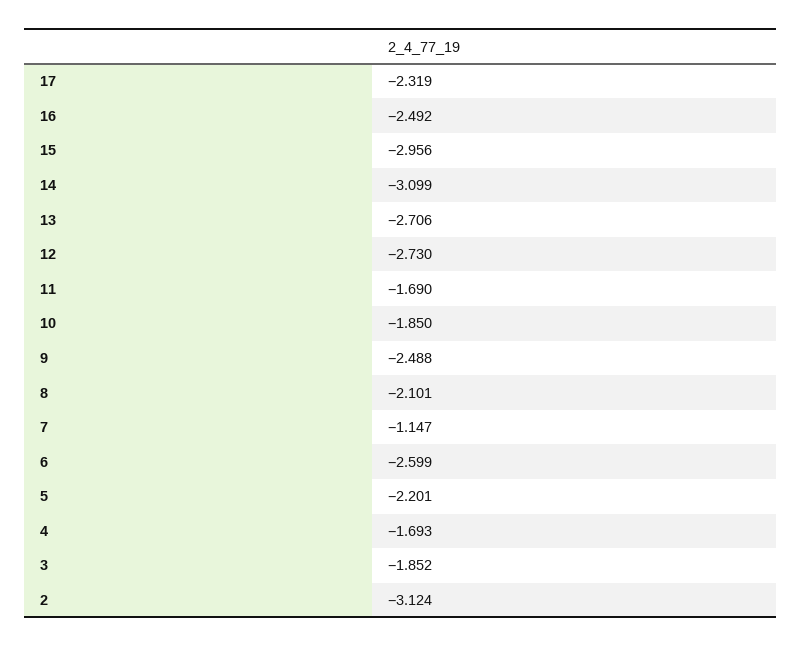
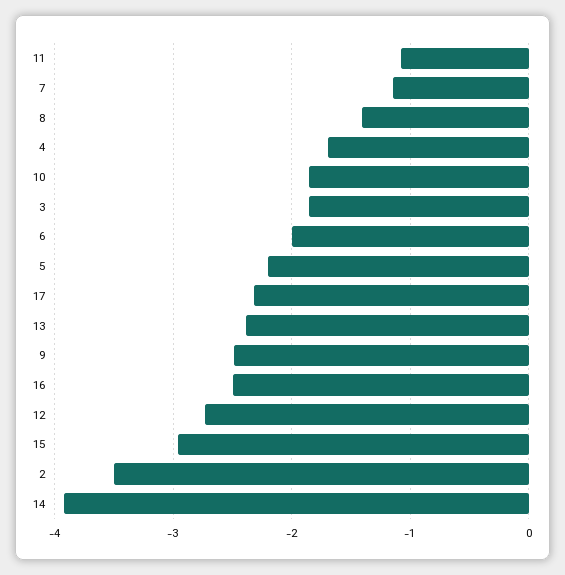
14: -3.099 -> -3.9
13: -2.706 -> -2.4
11: -1.69 -> -1.1
8: -2.101 -> -1.4
6: -2.599 -> -2
2: -3.124 -> -3.5

